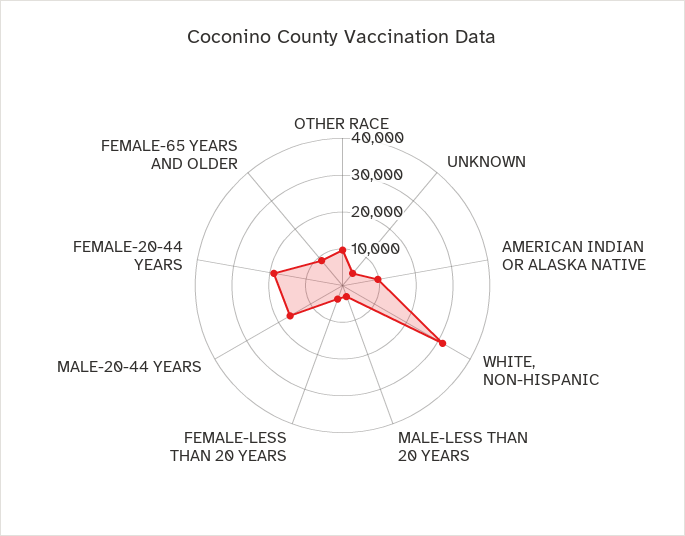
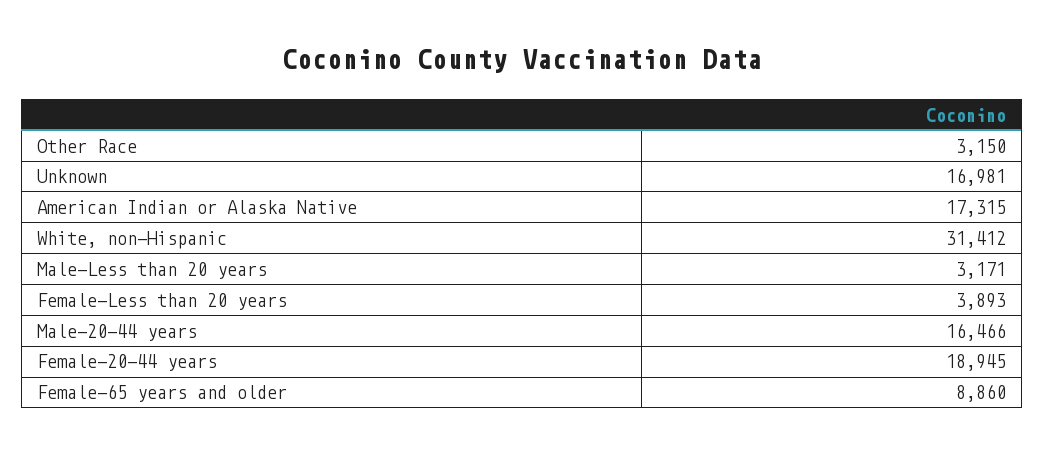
OTHER RACE: 10000 -> 3150
UNKNOWN: 5000 -> 16981
AMERICAN INDIAN OR ALASKA NATIVE: 10000 -> 17315

